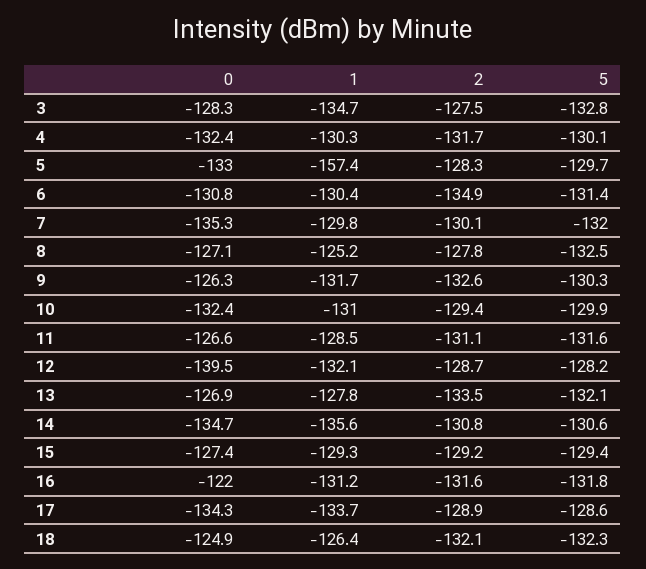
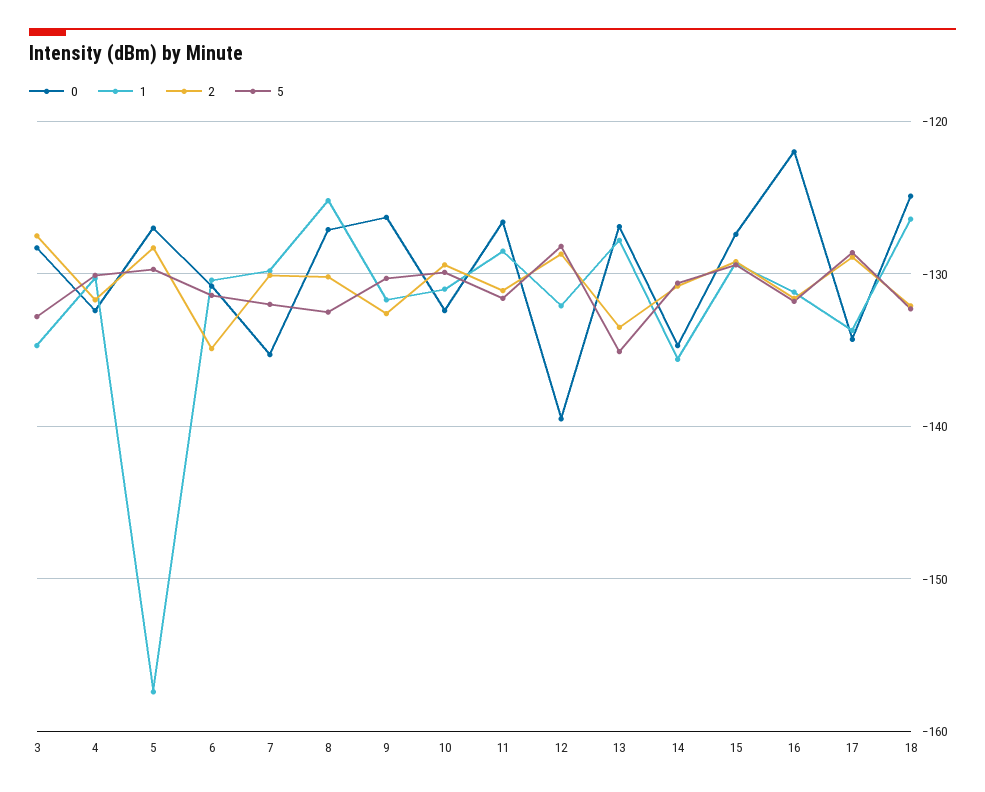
0, 5: -133 -> -127
2, 8: -127.8 -> -130
5, 13: -132.1 -> -135

